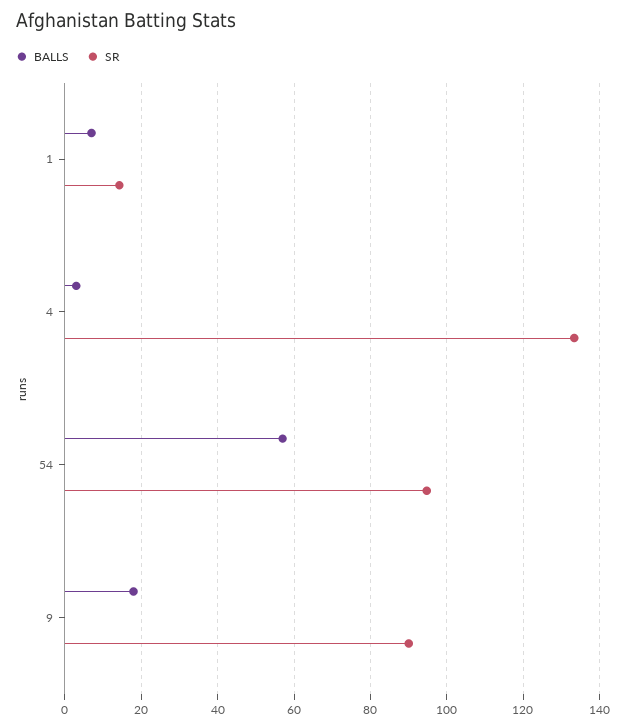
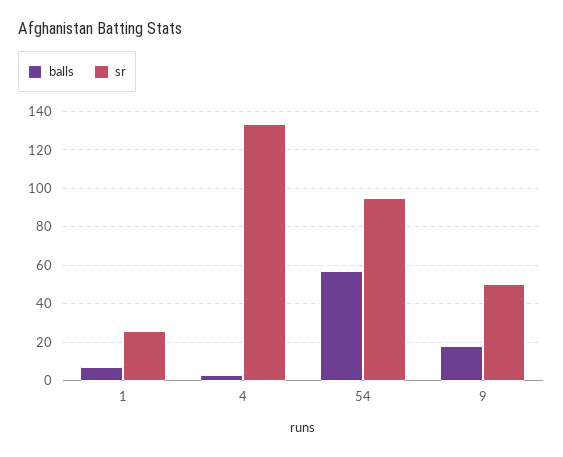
SR, 1: 14 -> 25
SR, 9: 90 -> 50

